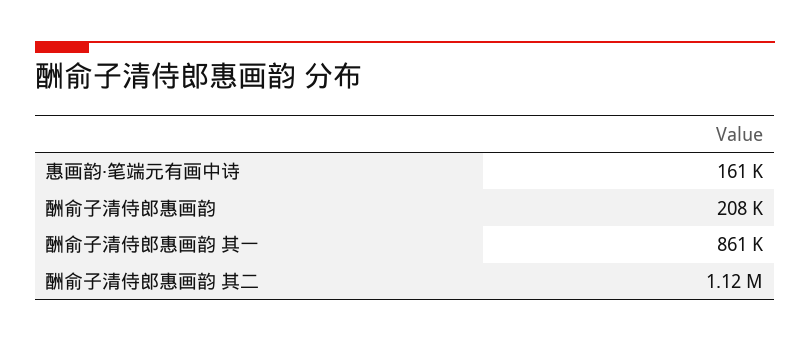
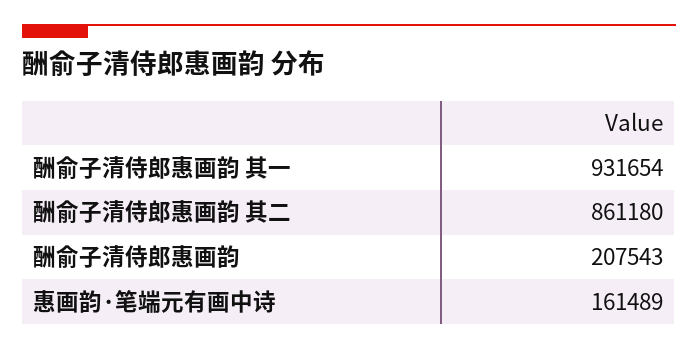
酬俞子清侍郎惠画韵 其一: 861000 -> 931654
酬俞子清侍郎惠画韵 其二: 1120000 -> 861180

